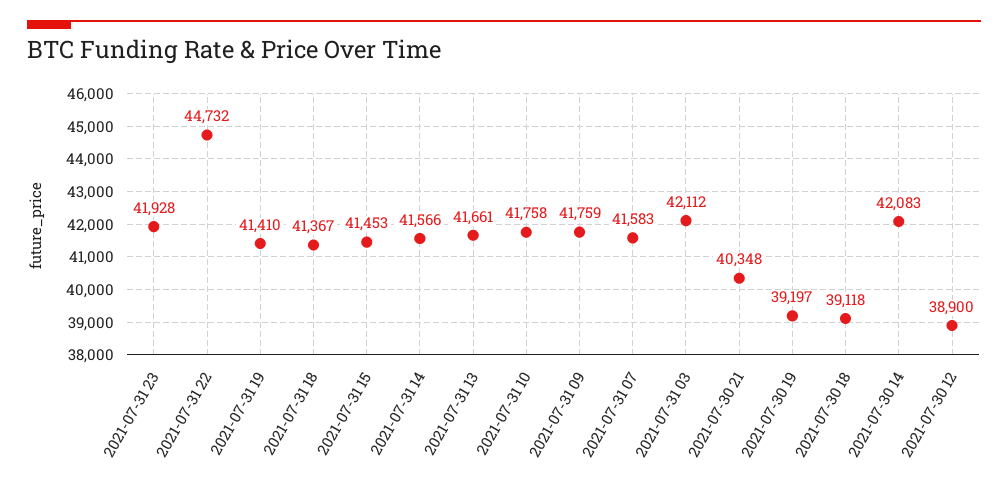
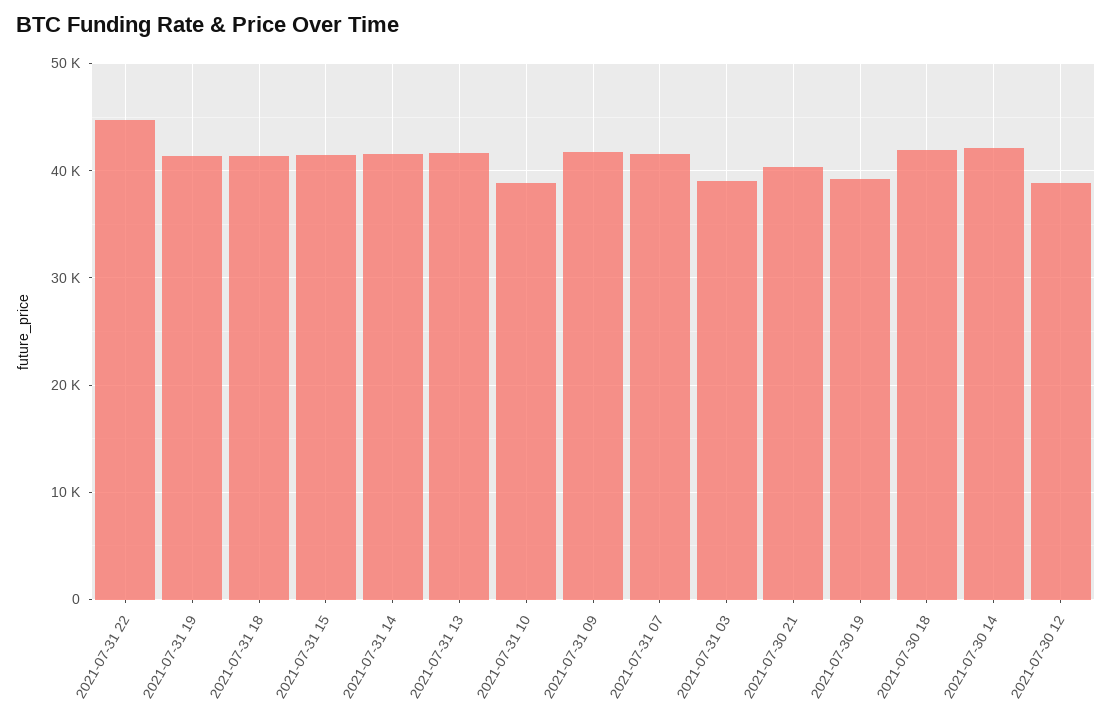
2021-07-31 23: 41928 -> none
2021-07-31 10: 41758 -> 39000
2021-07-31 03: 42112 -> 39000
2021-07-30 18: 39118 -> 42000

